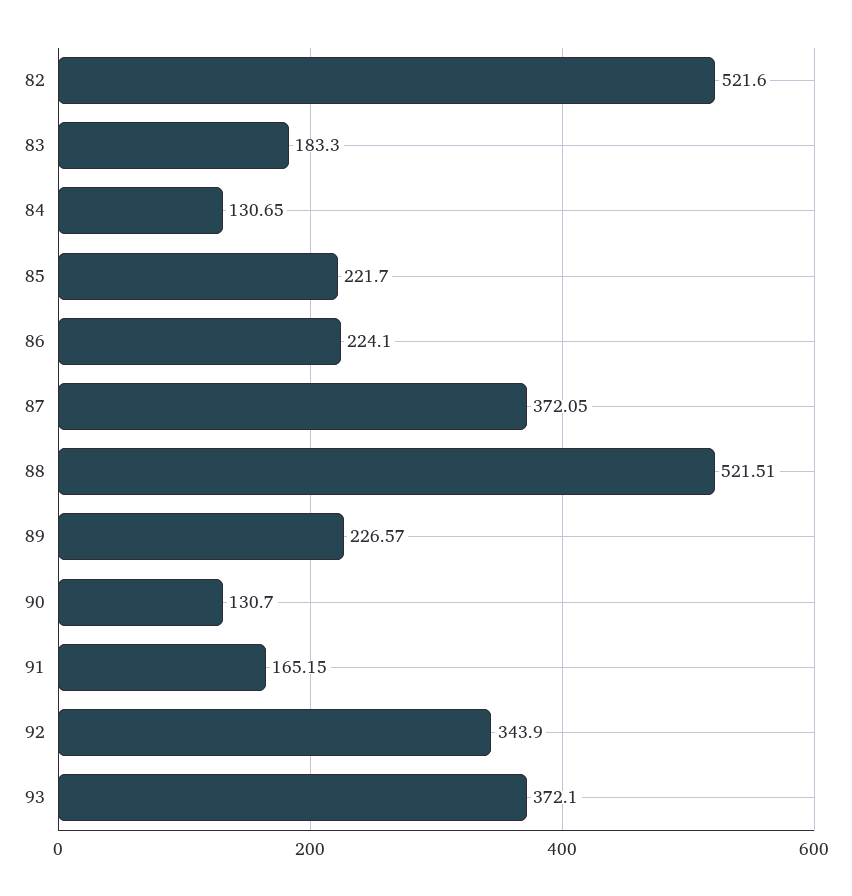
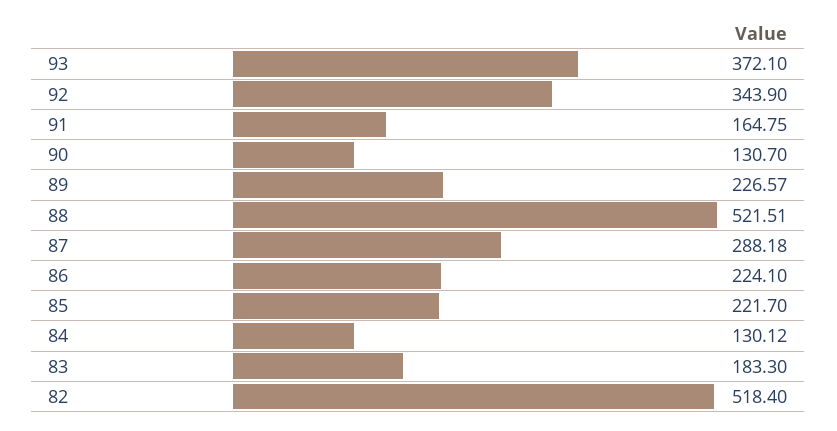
82: 521.6 -> 518.4
84: 130.65 -> 130.12
87: 372.05 -> 288.18
91: 165.15 -> 164.75

